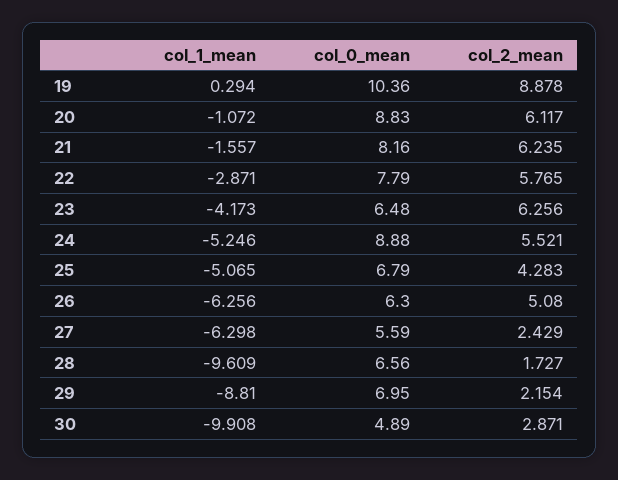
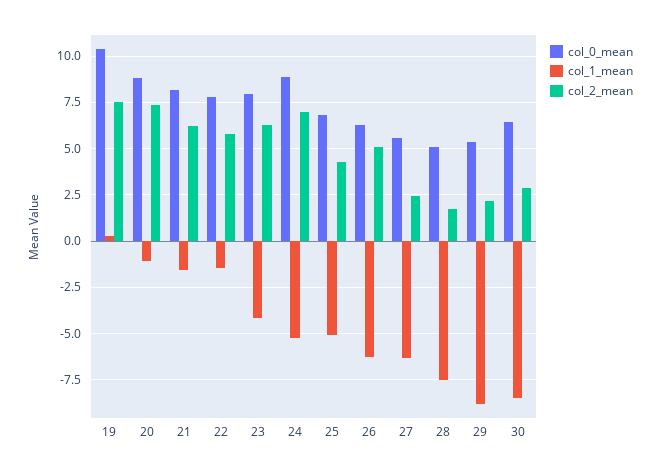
col_2_mean, 19: 8.878 -> 7.5
col_2_mean, 20: 6.117 -> 7.5
col_1_mean, 22: -2.871 -> -1.5
col_0_mean, 23: 6.48 -> 8
col_2_mean, 24: 5.521 -> 7
col_1_mean, 28: -9.609 -> -7.5
col_0_mean, 28: 6.56 -> 5
col_0_mean, 29: 6.95 -> 5.5
col_1_mean, 30: -9.908 -> -8.5
col_0_mean, 30: 4.89 -> 6.5

